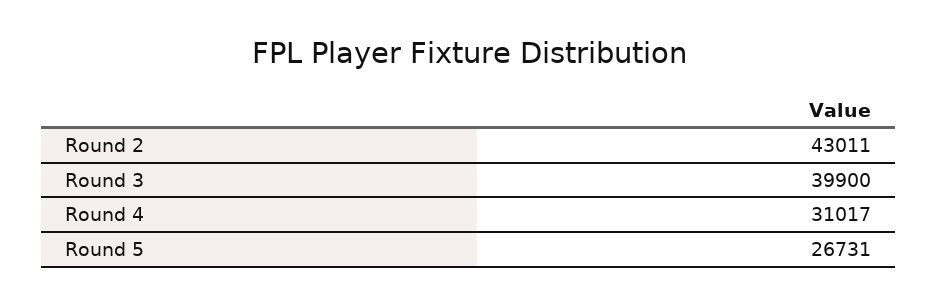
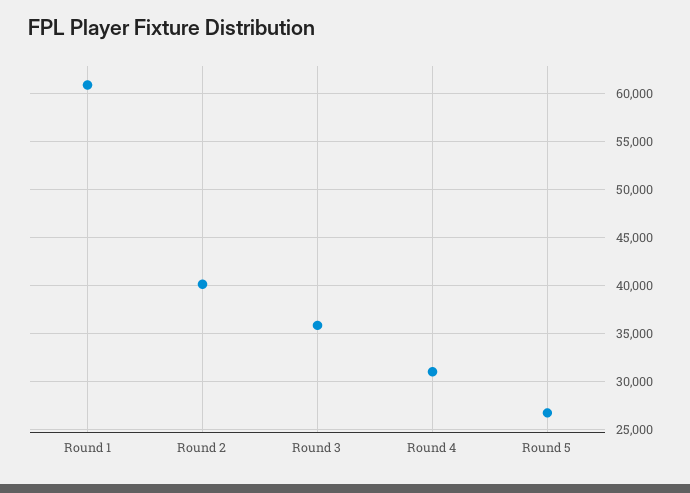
Round 2: 43011 -> 40000
Round 3: 39900 -> 36000
Round 1: none -> 61000

